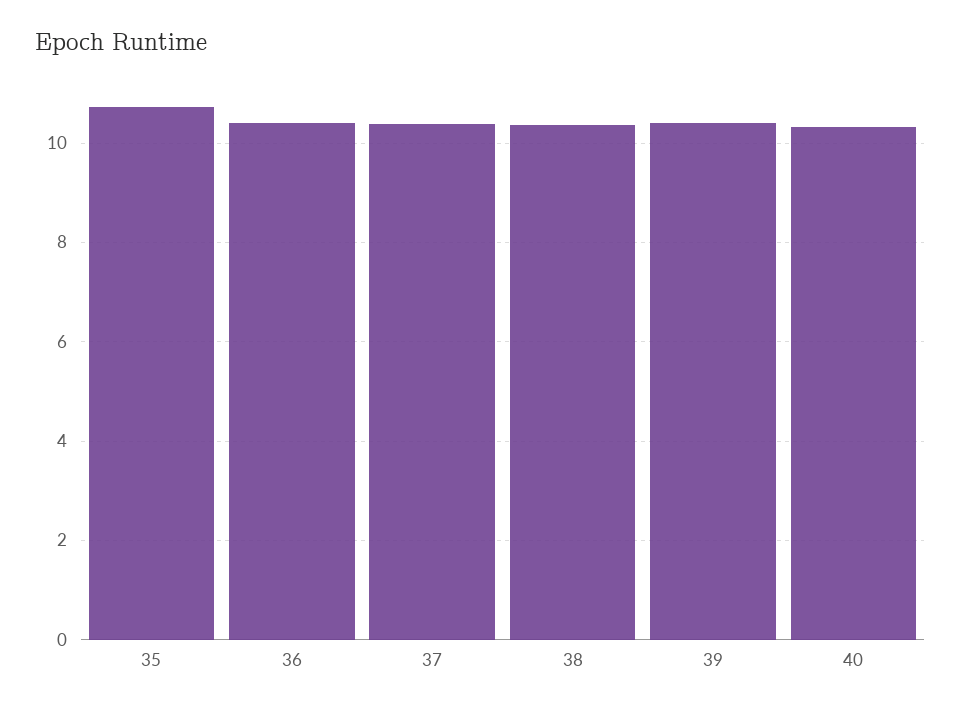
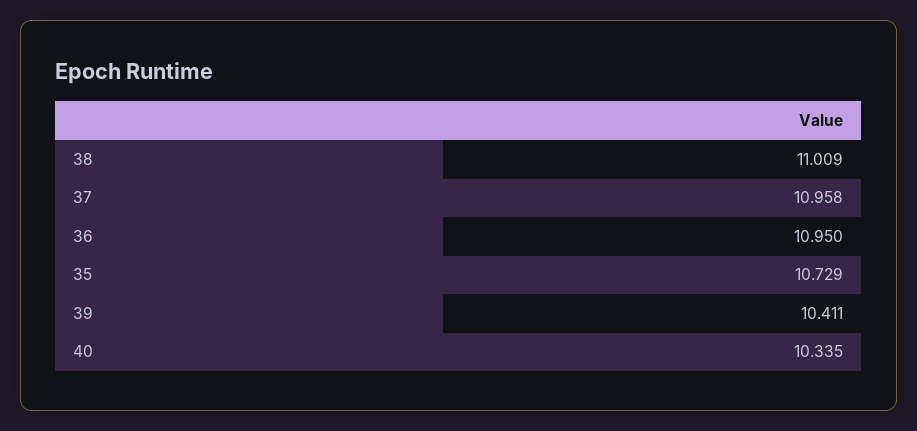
36: 10.4 -> 10.95
37: 10.4 -> 10.958
38: 10.4 -> 11.009

